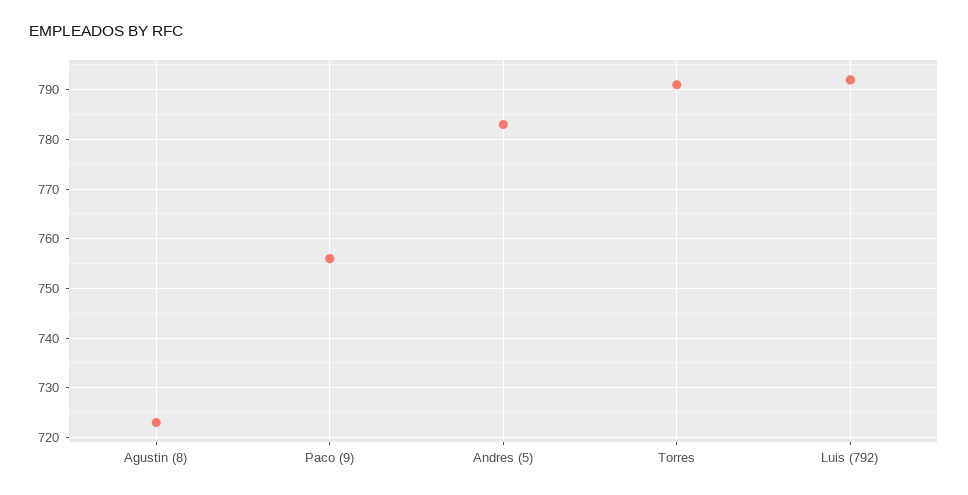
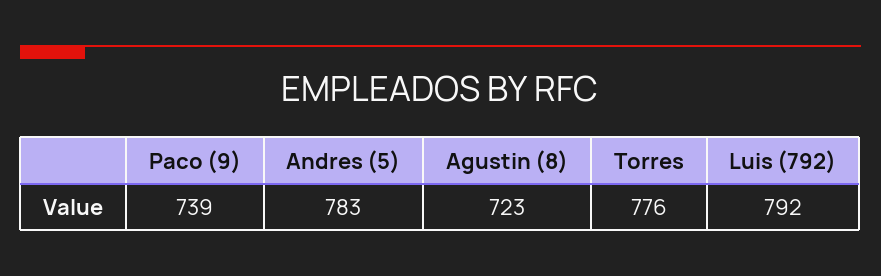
Paco (9): 755 -> 739
Torres: 790 -> 776

